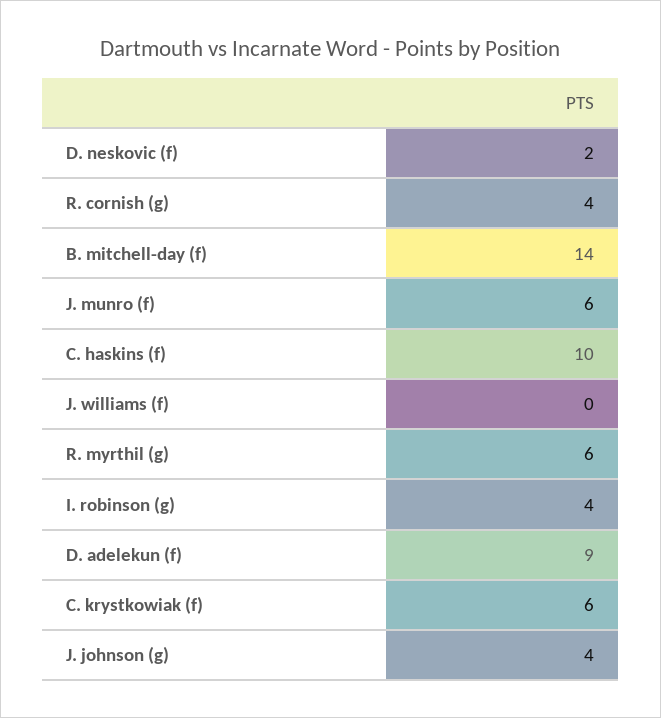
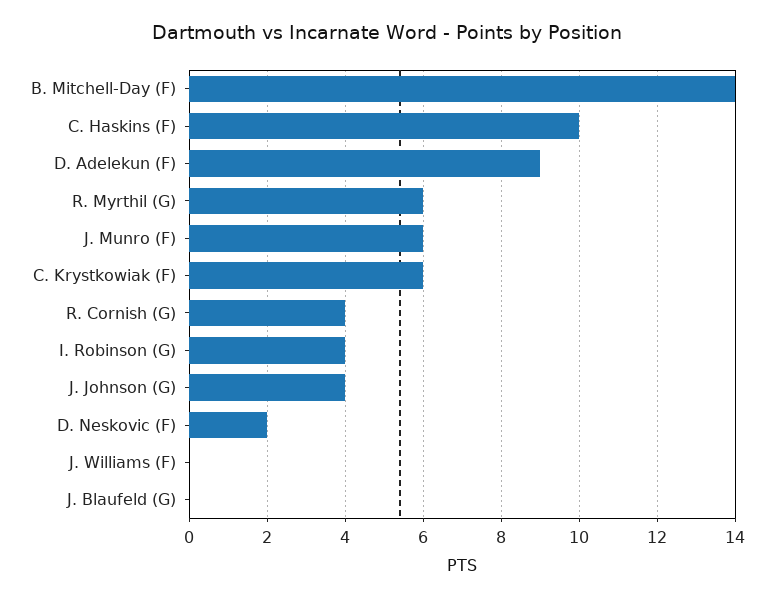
J. Blaufeld (G): none -> 0

